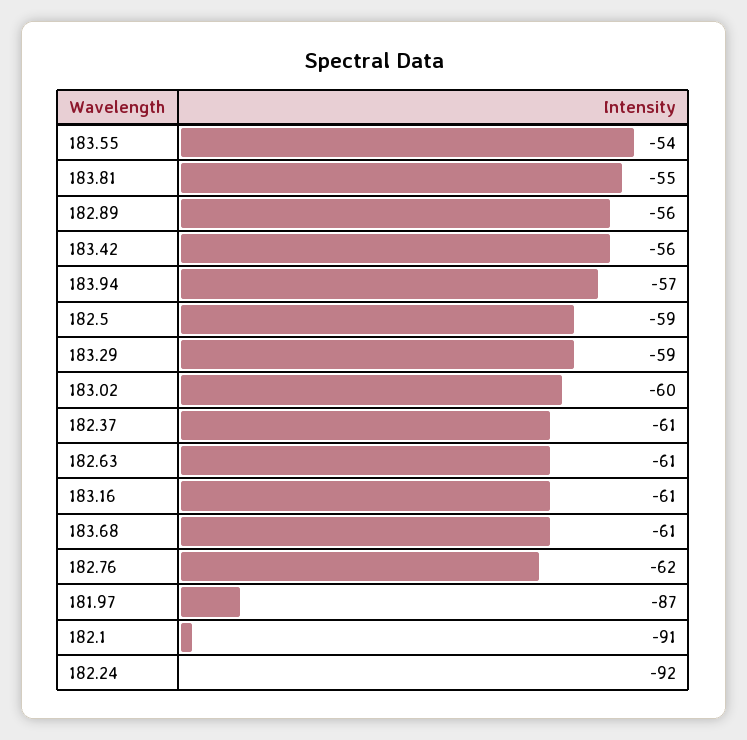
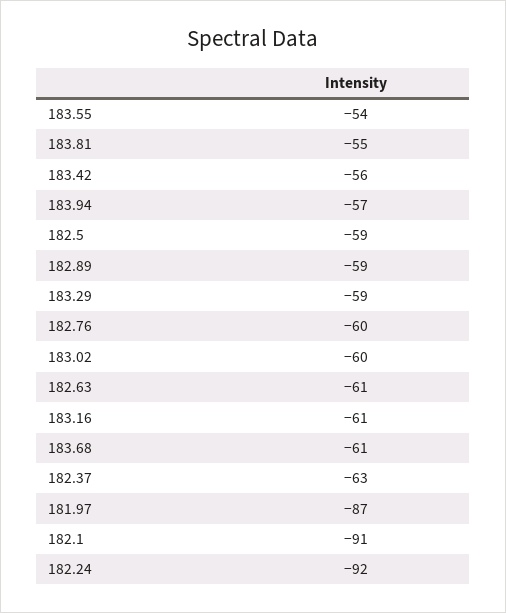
182.89: -56 -> -59
182.37: -61 -> -63
182.76: -62 -> -60

